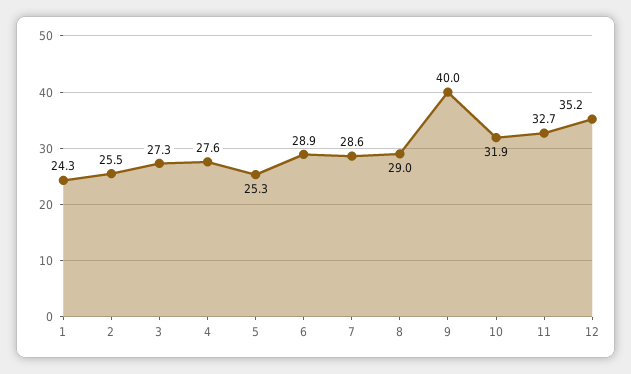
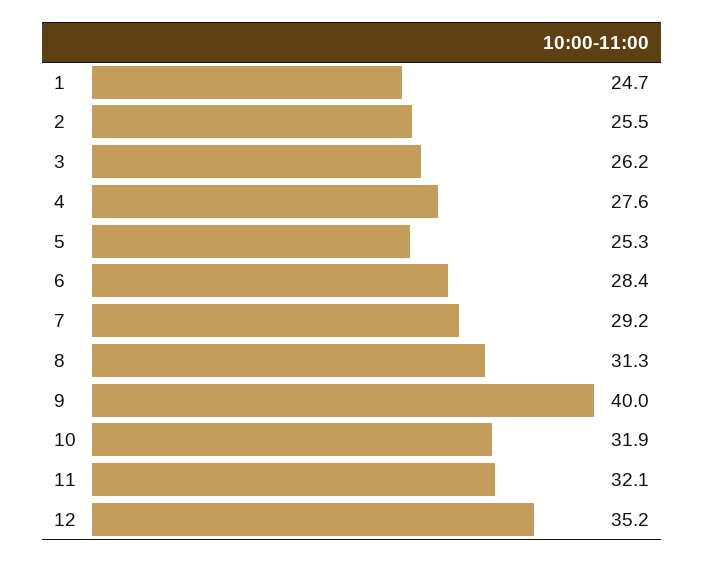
1: 24.3 -> 24.7
3: 27.3 -> 26.2
6: 28.9 -> 28.4
7: 28.6 -> 29.2
8: 29 -> 31.3
11: 32.7 -> 32.1

